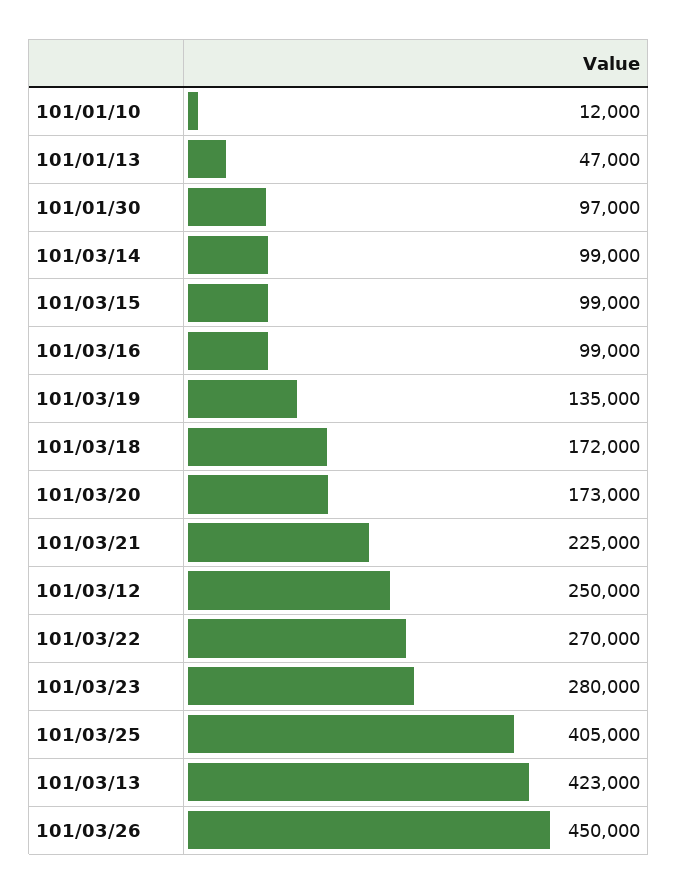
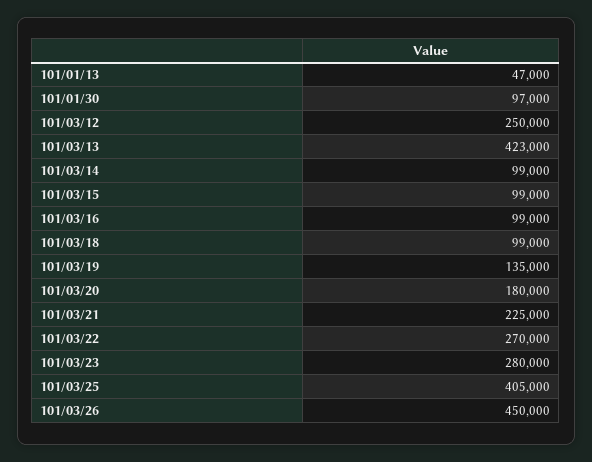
101/01/10: 12000 -> none
101/03/18: 172000 -> 99000
101/03/20: 173000 -> 180000

